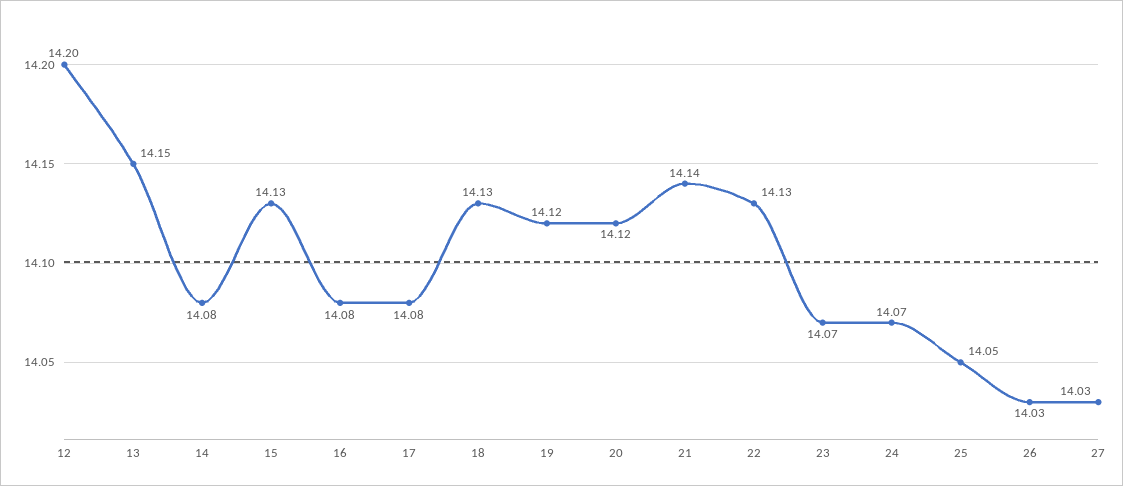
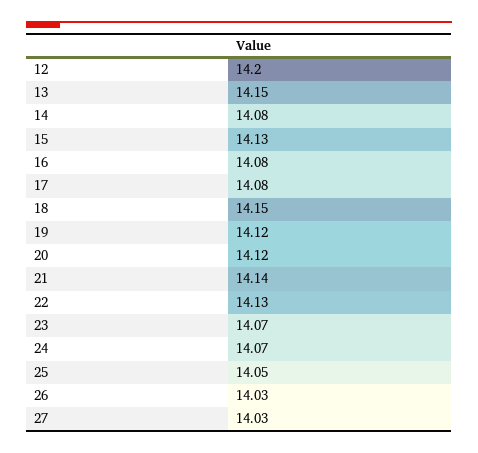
18: 14.13 -> 14.15

